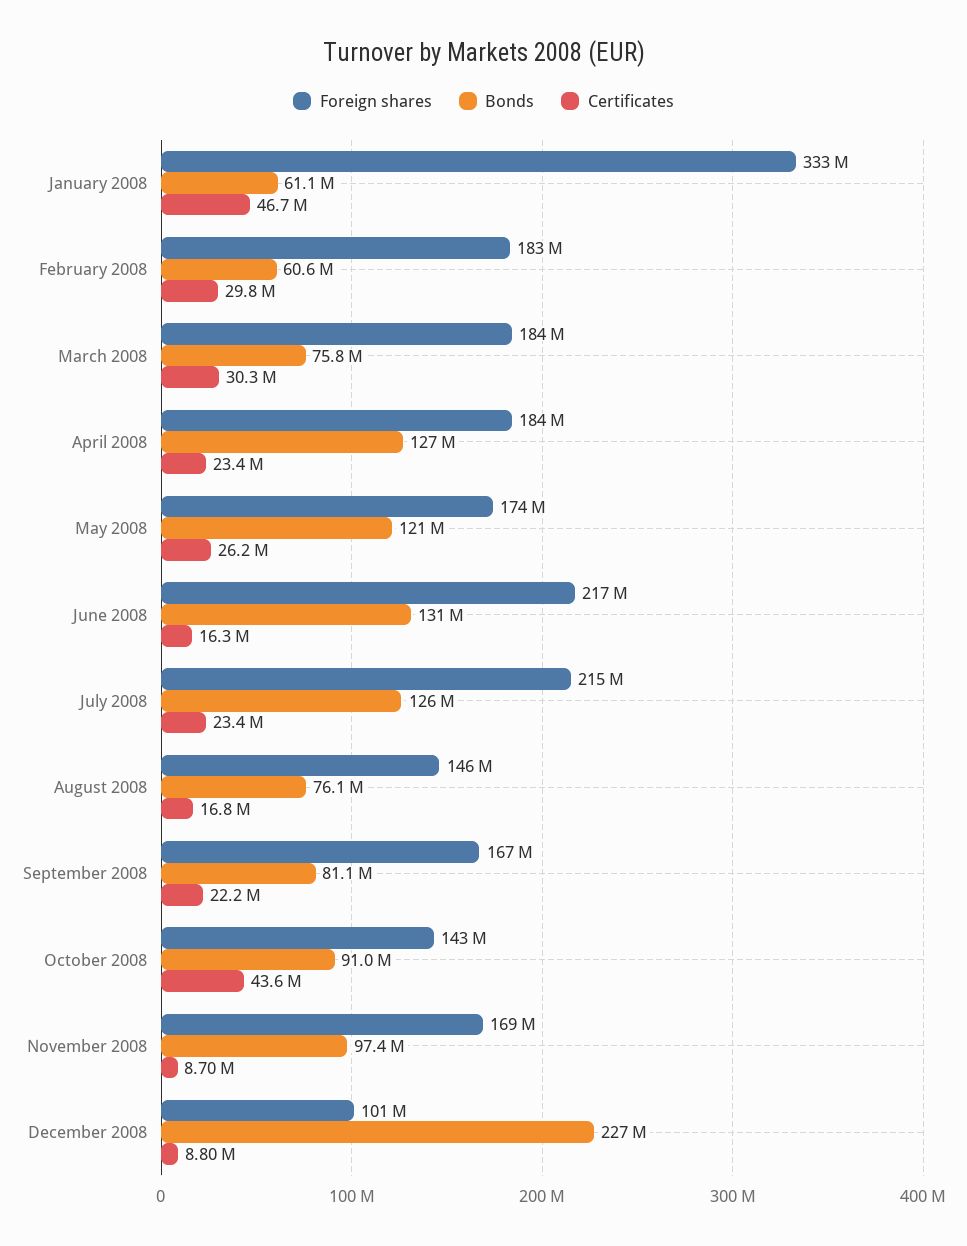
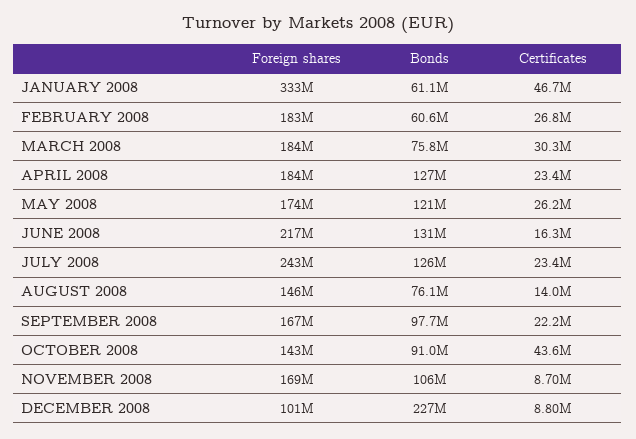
Certificates, February 2008: 29800000 -> 26800000
Foreign shares, July 2008: 215000000 -> 243000000
Certificates, August 2008: 16800000 -> 14000000
Bonds, September 2008: 81100000 -> 97700000
Bonds, November 2008: 97400000 -> 106000000

